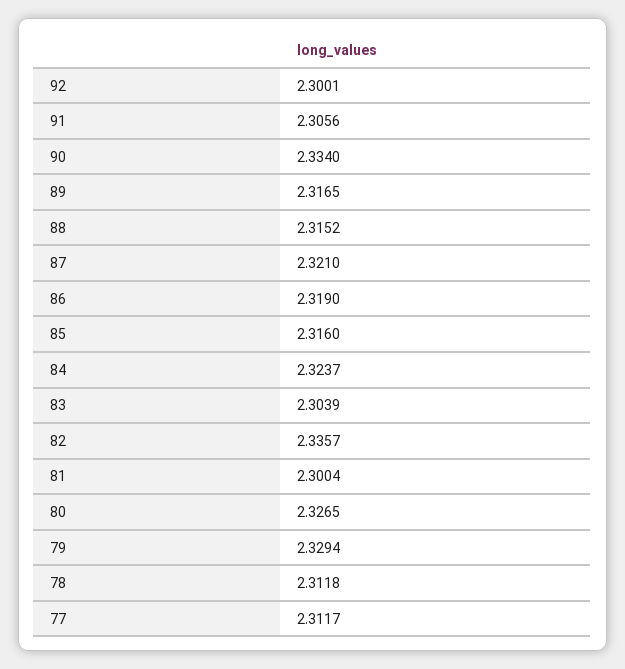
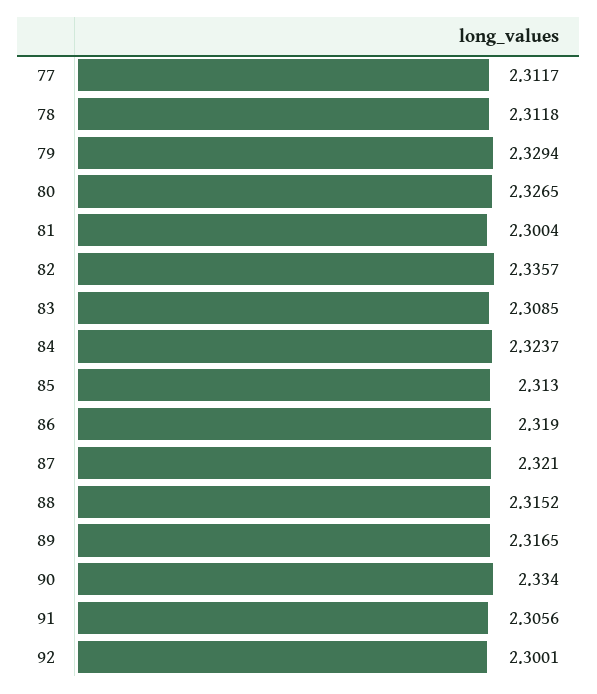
85: 2.316 -> 2.313
83: 2.3039 -> 2.3085

